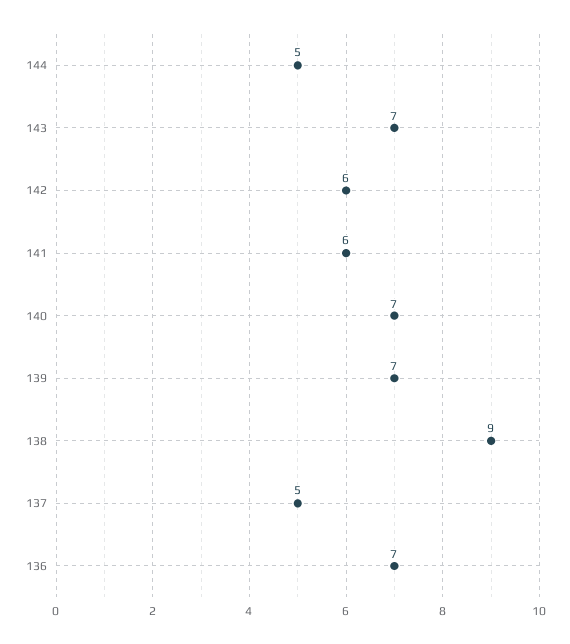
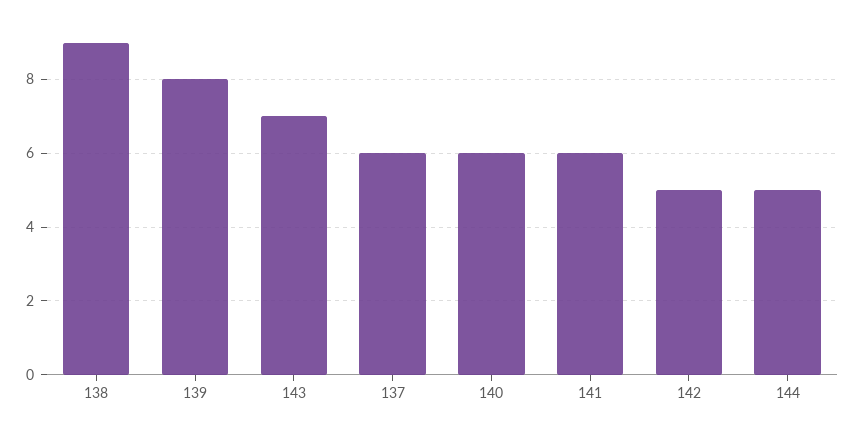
142: 6 -> 5
140: 7 -> 6
139: 7 -> 8
137: 5 -> 6
136: 7 -> none

